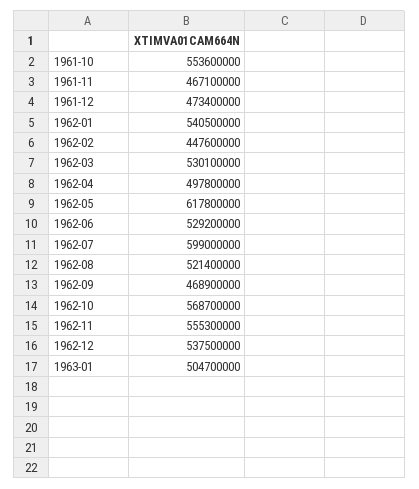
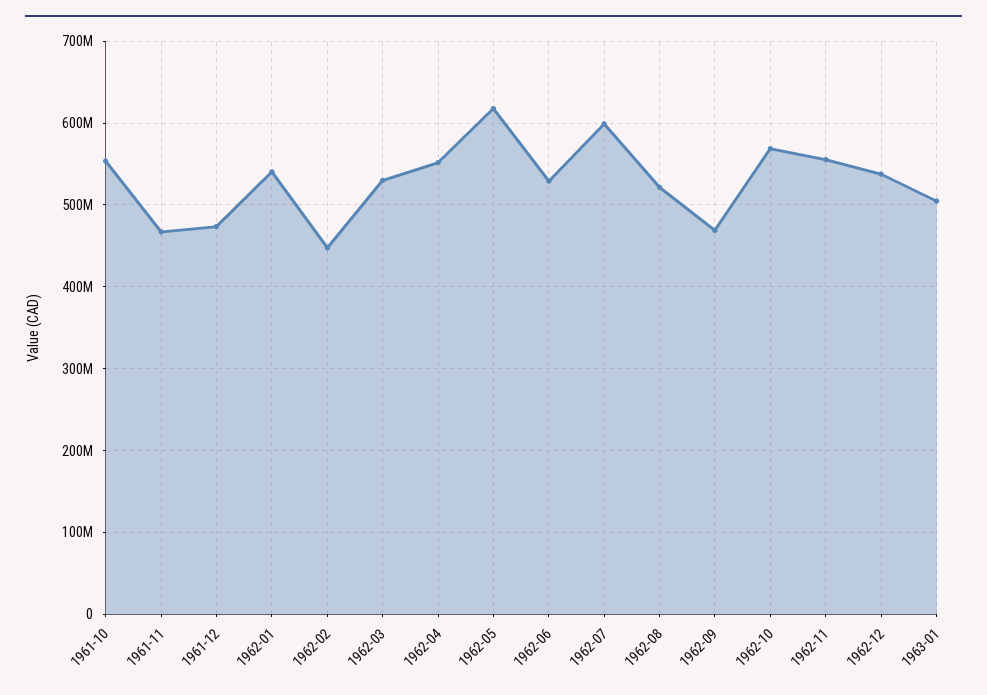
1962-04: 497800000 -> 550000000

